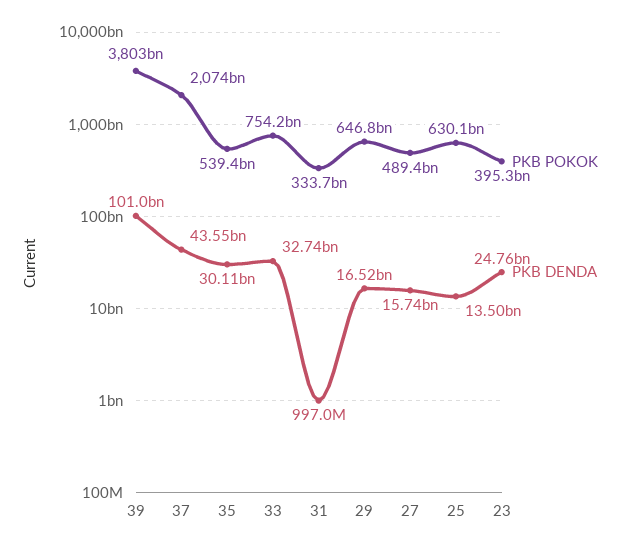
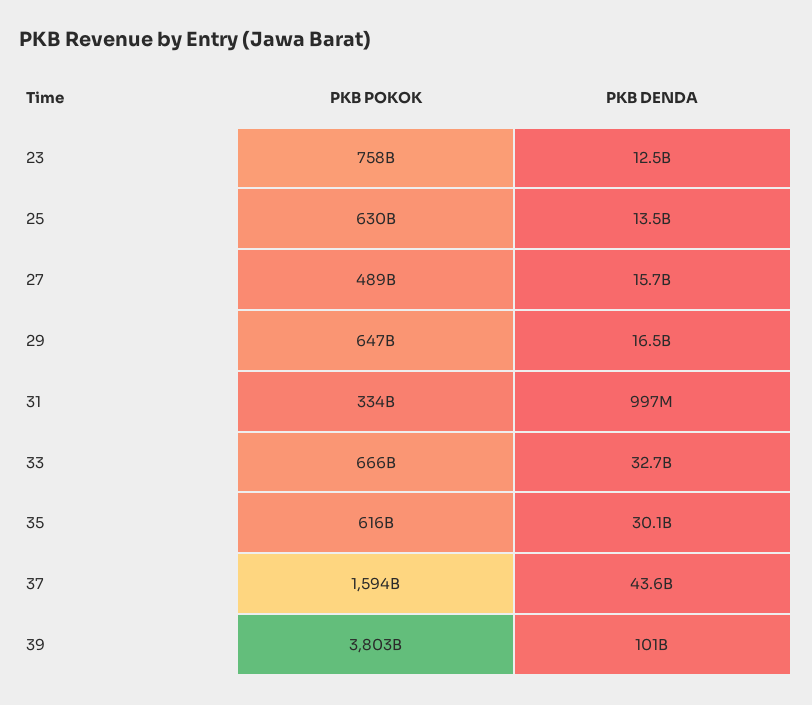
PKB POKOK, 37: 2074000000000 -> 1594000000000
PKB POKOK, 35: 539400000000 -> 616000000000
PKB POKOK, 33: 754200000000 -> 666000000000
PKB POKOK, 23: 395300000000 -> 758000000000
PKB DENDA, 23: 24760000000 -> 12500000000

